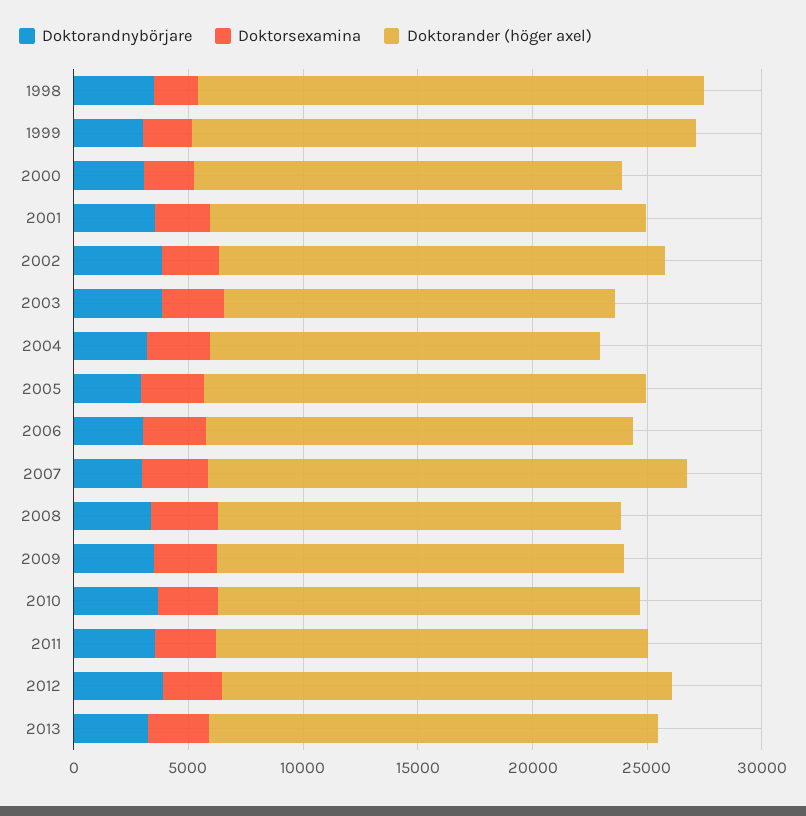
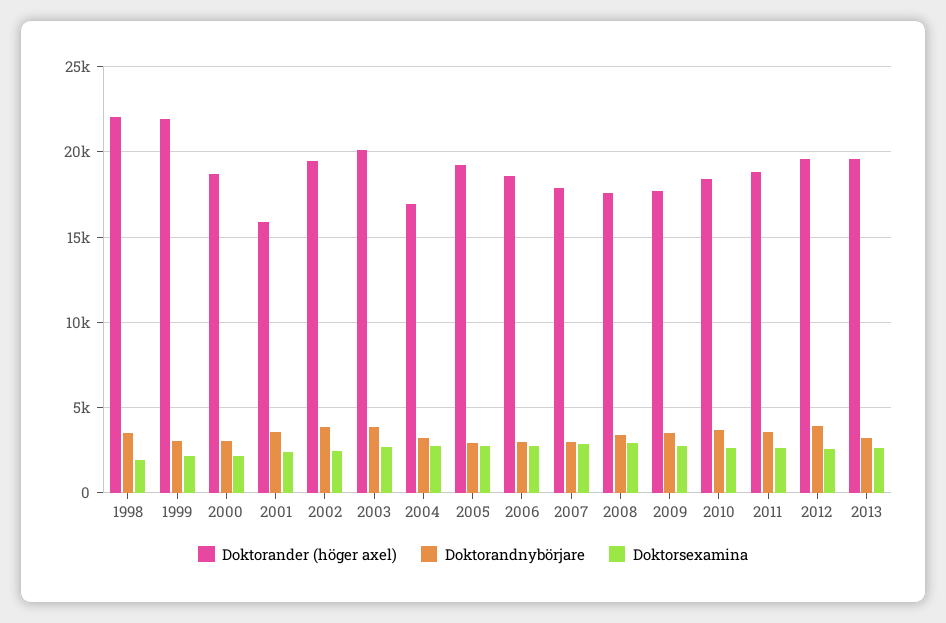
Doktorander (höger axel), 2001: 19000 -> 16000
Doktorander (höger axel), 2003: 17000 -> 20000
Doktorander (höger axel), 2007: 21000 -> 18000

